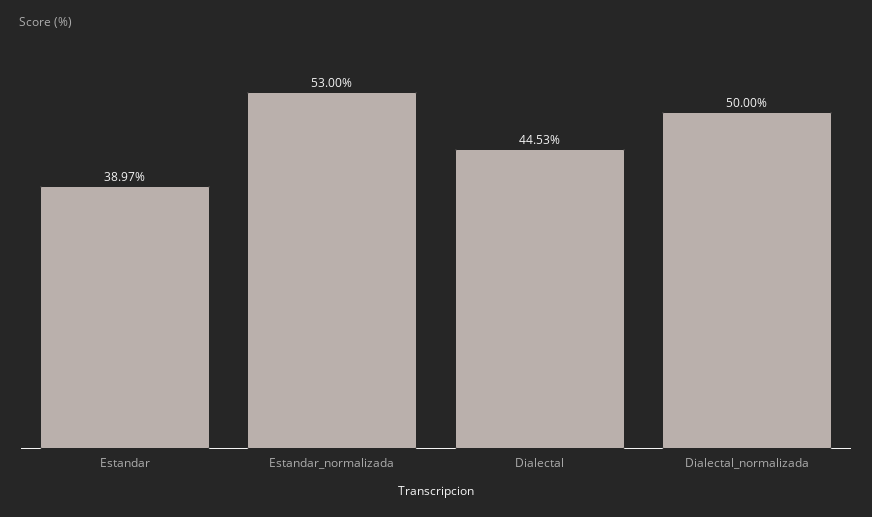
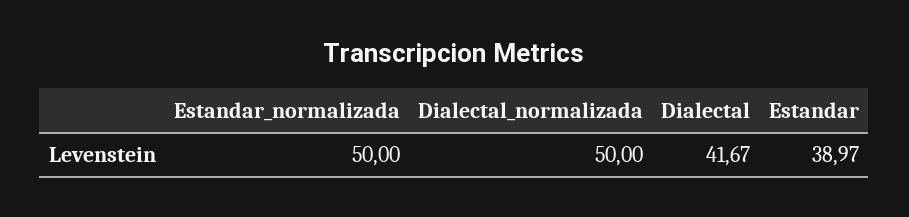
Estandar_normalizada: 53 -> 50
Dialectal: 44.53 -> 41.67

